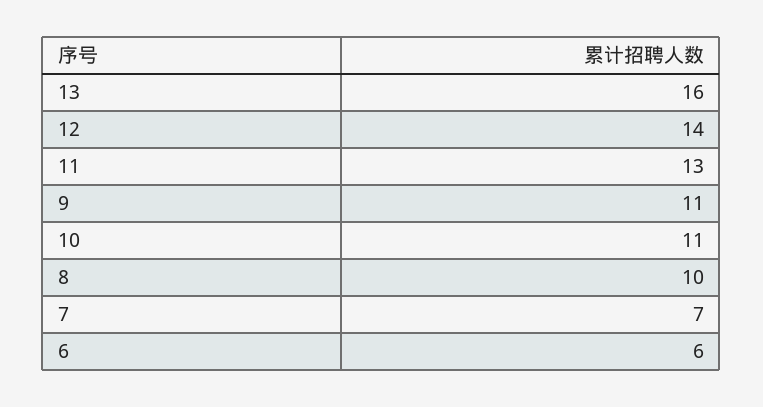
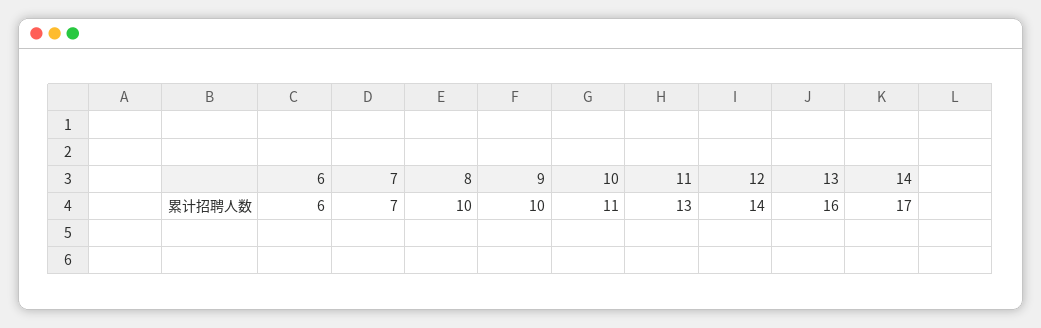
9: 11 -> 10
14: none -> 17

